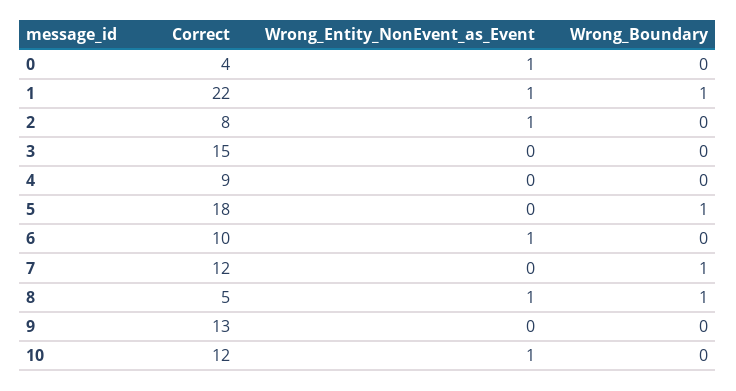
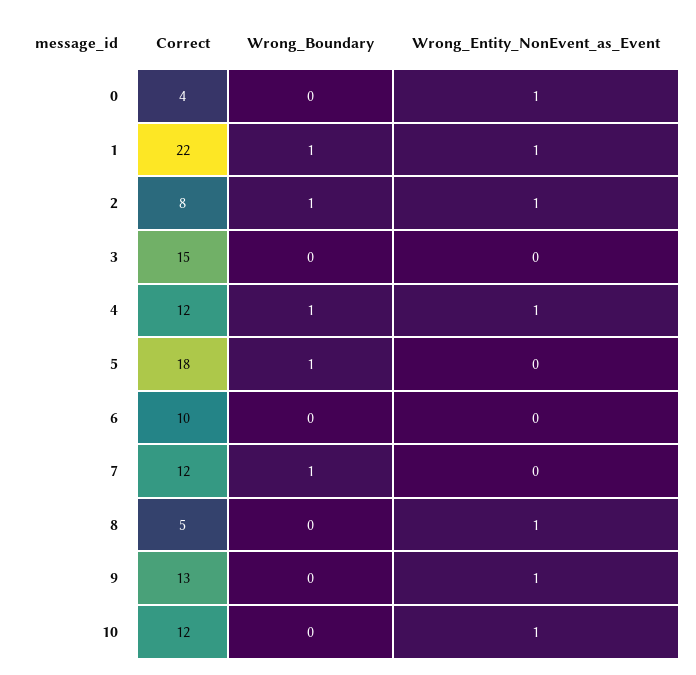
Wrong_Boundary, 2: 0 -> 1
Correct, 4: 9 -> 12
Wrong_Entity_NonEvent_as_Event, 4: 0 -> 1
Wrong_Boundary, 4: 0 -> 1
Wrong_Entity_NonEvent_as_Event, 6: 1 -> 0
Wrong_Boundary, 8: 1 -> 0
Wrong_Entity_NonEvent_as_Event, 9: 0 -> 1

